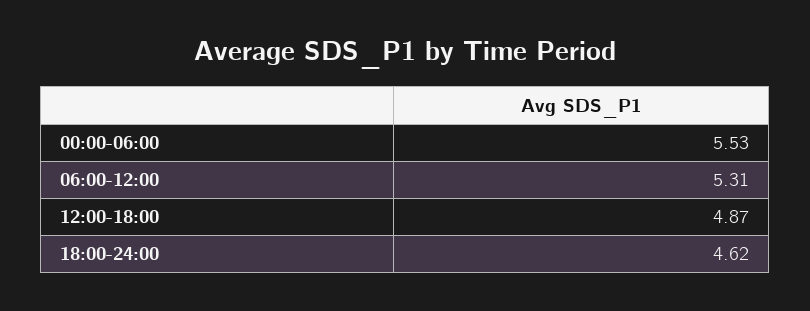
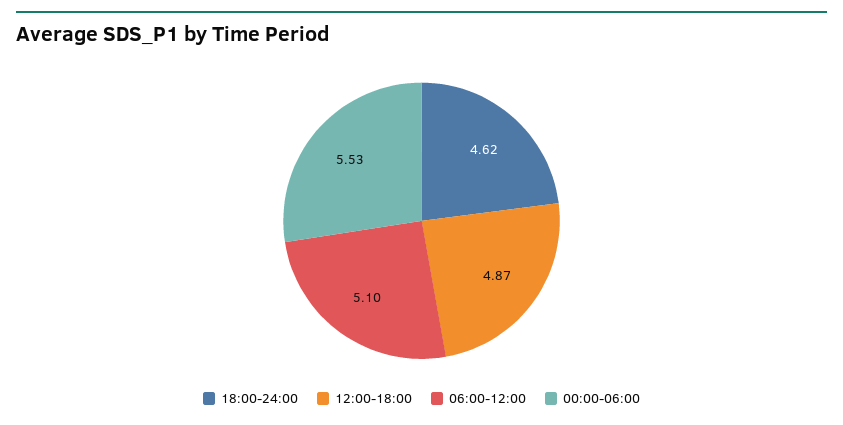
06:00-12:00: 5.31 -> 5.1

